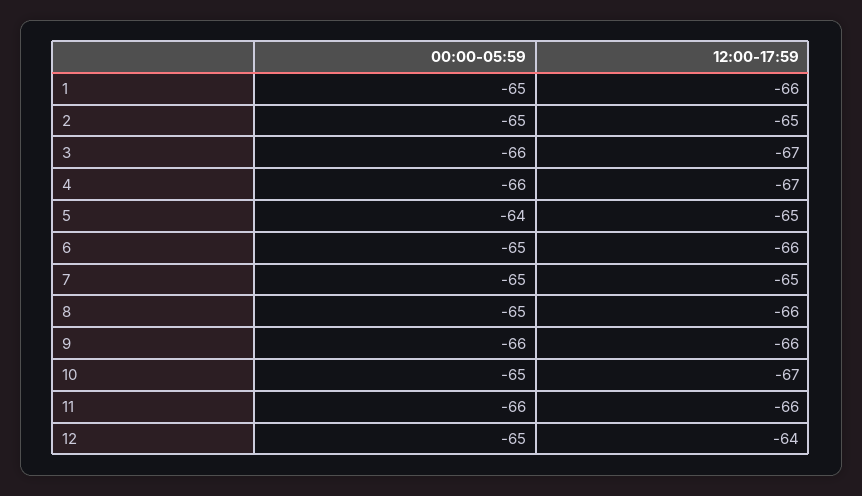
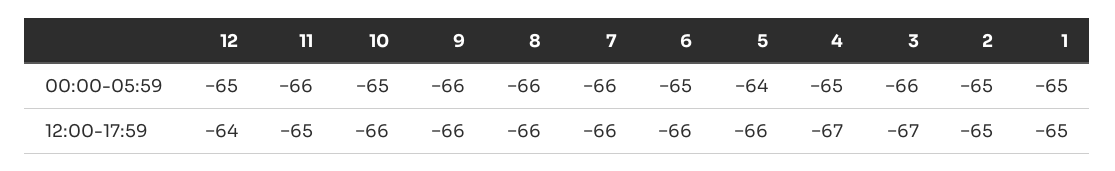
12:00-17:59, 1: -66 -> -65
00:00-05:59, 4: -66 -> -65
12:00-17:59, 5: -65 -> -66
00:00-05:59, 7: -65 -> -66
12:00-17:59, 7: -65 -> -66
00:00-05:59, 8: -65 -> -66
12:00-17:59, 10: -67 -> -66
12:00-17:59, 11: -66 -> -65

